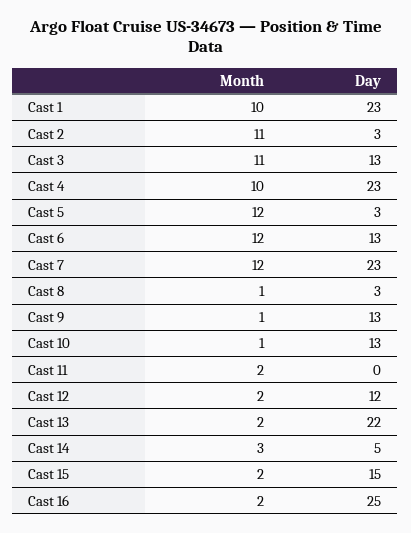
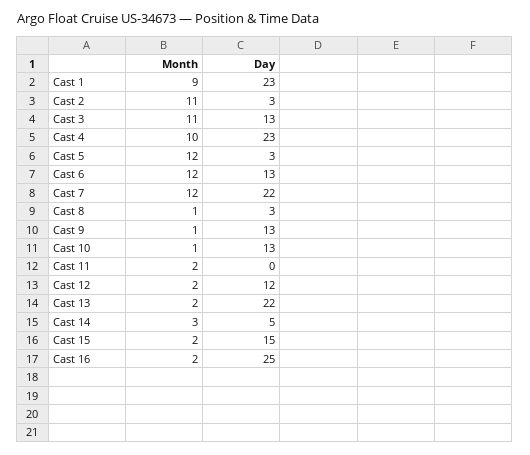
Month, Cast 1: 10 -> 9
Day, Cast 7: 23 -> 22

